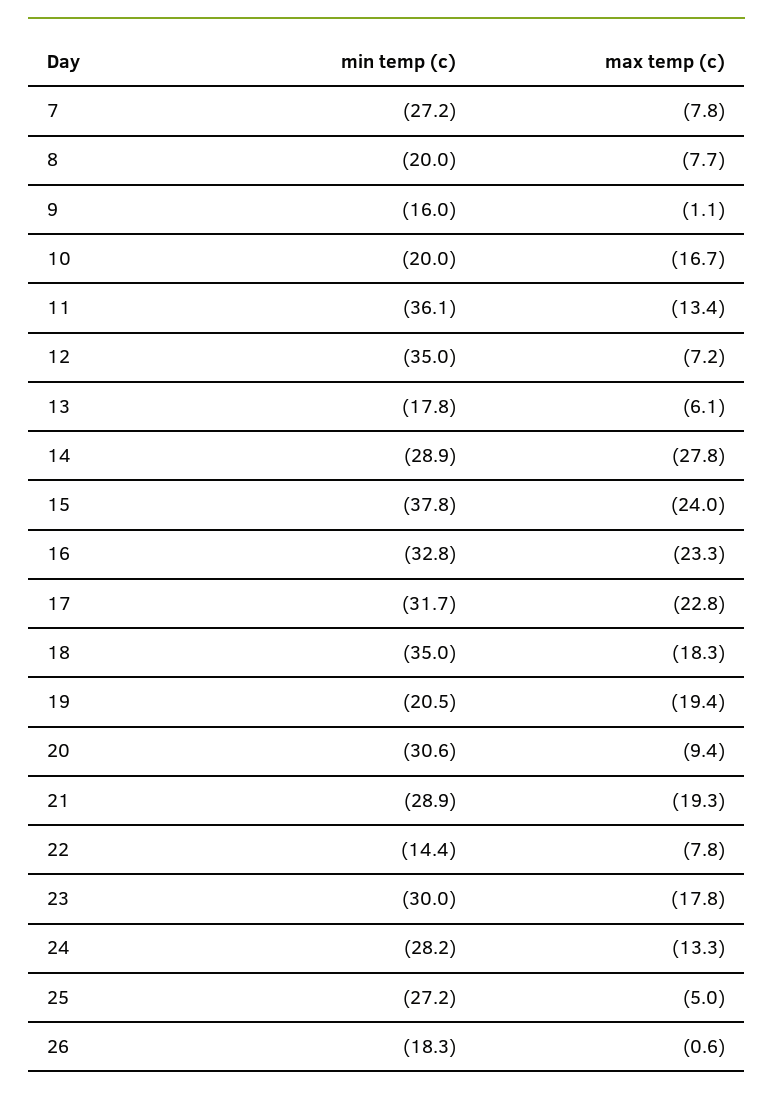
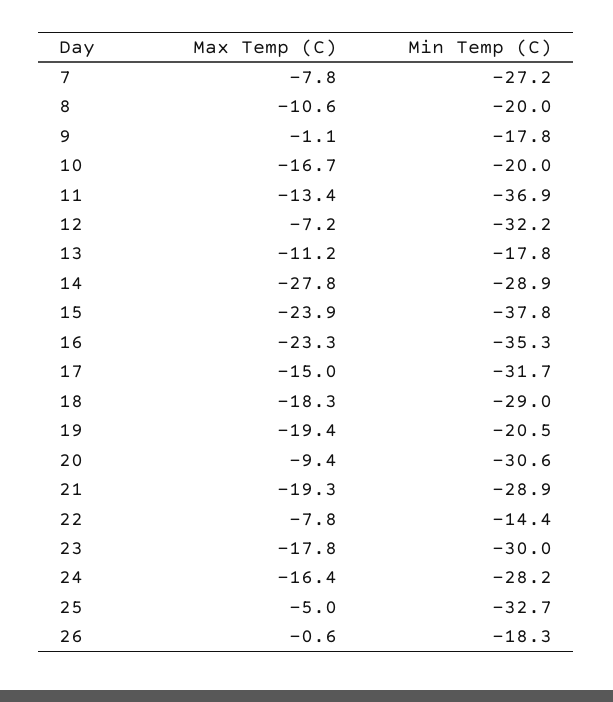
max temp (c), 8: -7.7 -> -10.6
min temp (c), 9: -16 -> -17.8
min temp (c), 11: -36.1 -> -36.9
min temp (c), 12: -35 -> -32.2
max temp (c), 13: -6.1 -> -11.2
max temp (c), 15: -24 -> -23.9
min temp (c), 16: -32.8 -> -35.3
max temp (c), 17: -22.8 -> -15
min temp (c), 18: -35 -> -29
max temp (c), 24: -13.3 -> -16.4
min temp (c), 25: -27.2 -> -32.7

